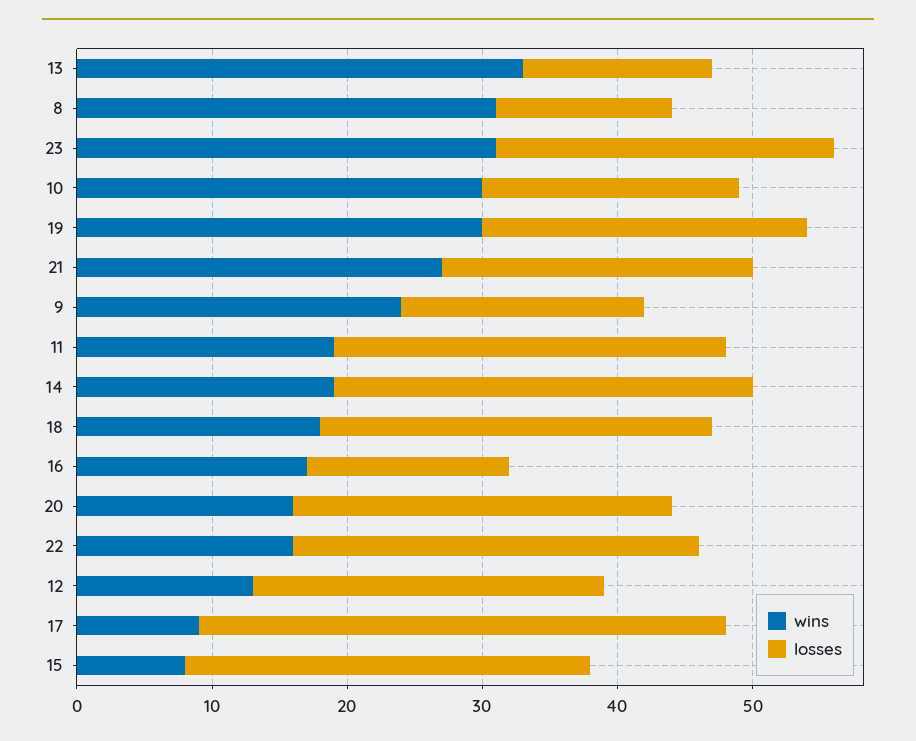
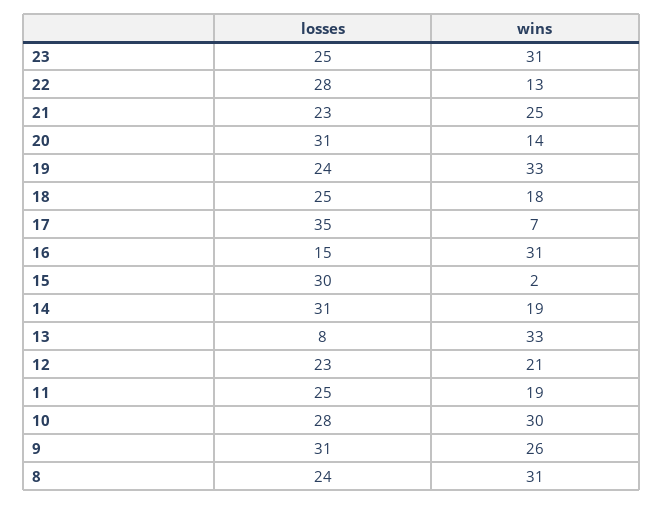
losses, 13: 14 -> 8
losses, 8: 13 -> 24
losses, 10: 19 -> 28
wins, 19: 30 -> 33
wins, 21: 27 -> 25
wins, 9: 24 -> 26
losses, 9: 18 -> 31
losses, 11: 29 -> 25
losses, 18: 29 -> 25
wins, 16: 17 -> 31
wins, 20: 16 -> 14
losses, 20: 28 -> 31
wins, 22: 16 -> 13
losses, 22: 30 -> 28
wins, 12: 13 -> 21
losses, 12: 26 -> 23
wins, 17: 9 -> 7
losses, 17: 39 -> 35
wins, 15: 8 -> 2

